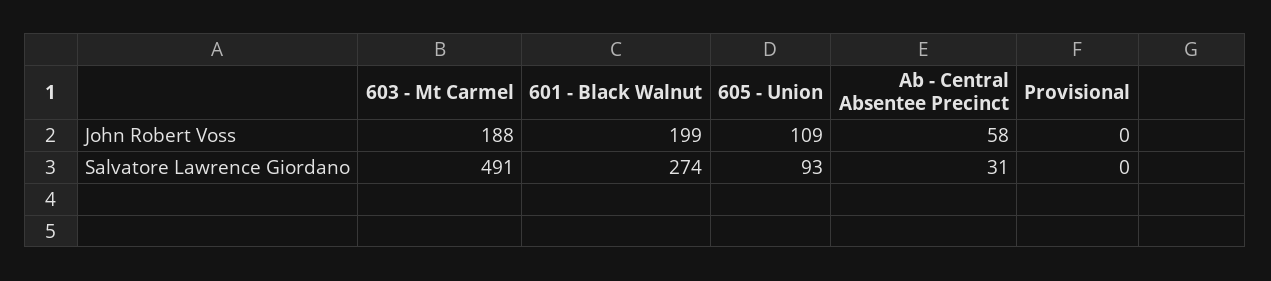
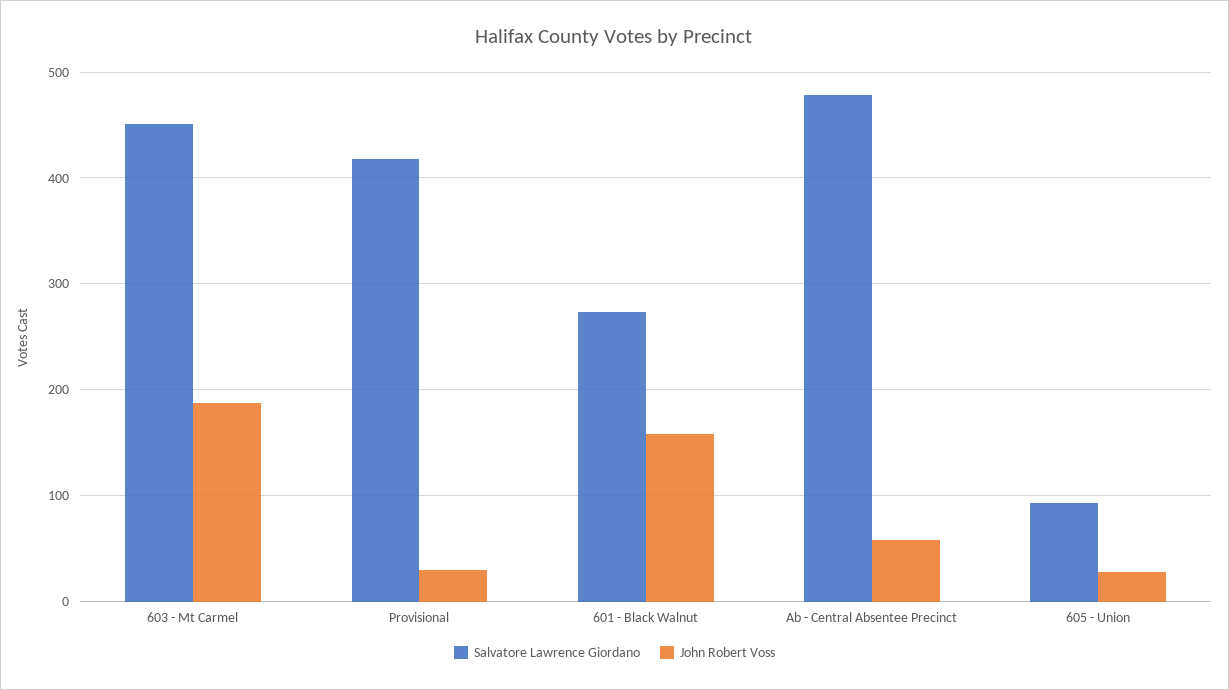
John Robert Voss, 601 - Black Walnut: 199 -> 160
John Robert Voss, 605 - Union: 109 -> 30
John Robert Voss, Provisional: 0 -> 30
Salvatore Lawrence Giordano, 603 - Mt Carmel: 491 -> 450
Salvatore Lawrence Giordano, Ab - Central Absentee Precinct: 31 -> 480
Salvatore Lawrence Giordano, Provisional: 0 -> 420

